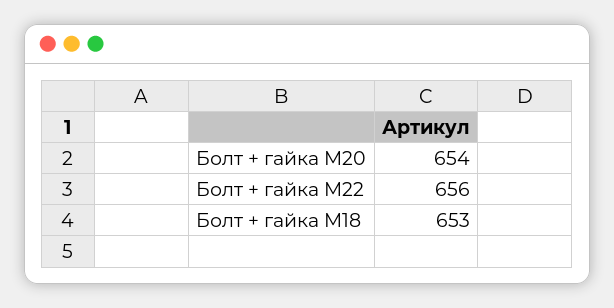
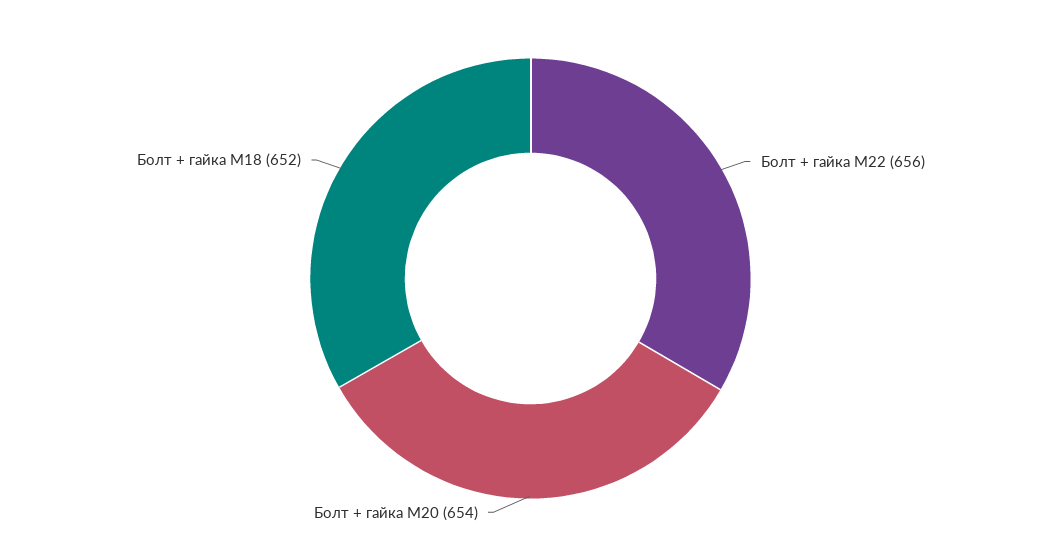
Болт + гайка M18: 653 -> 652

